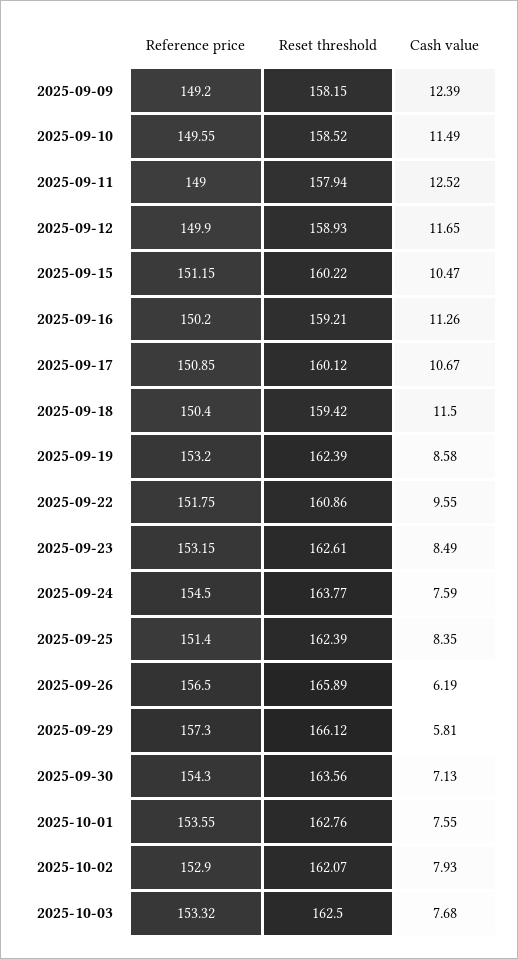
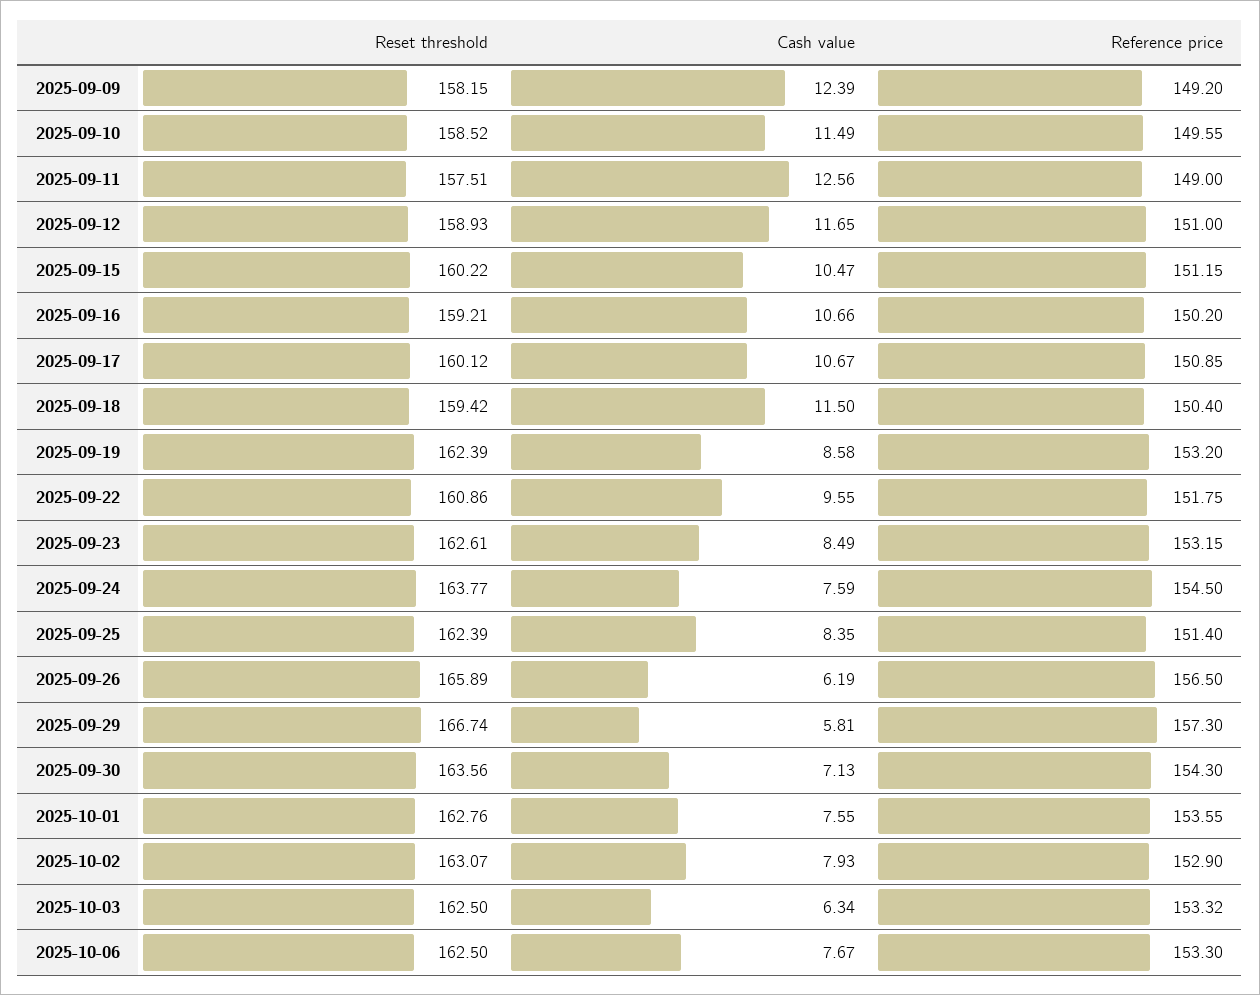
Reset threshold, 2025-09-11: 157.94 -> 157.51
Cash value, 2025-09-11: 12.52 -> 12.56
Reference price, 2025-09-12: 149.9 -> 151
Cash value, 2025-09-16: 11.26 -> 10.66
Reset threshold, 2025-09-29: 166.12 -> 166.74
Reset threshold, 2025-10-02: 162.07 -> 163.07
Cash value, 2025-10-03: 7.68 -> 6.34
Reset threshold, 2025-10-06: none -> 162.5
Cash value, 2025-10-06: none -> 7.67
Reference price, 2025-10-06: none -> 153.3

